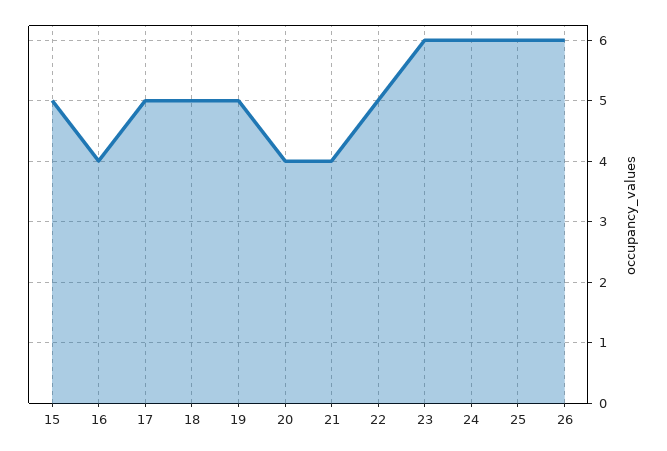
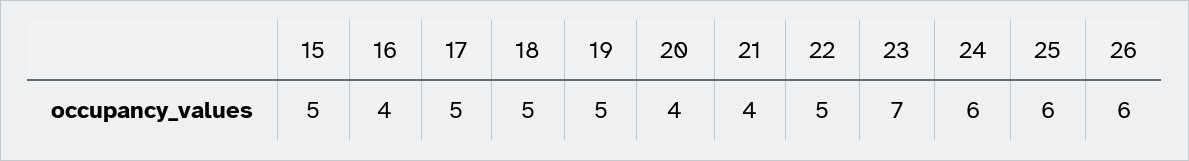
23: 6 -> 7

